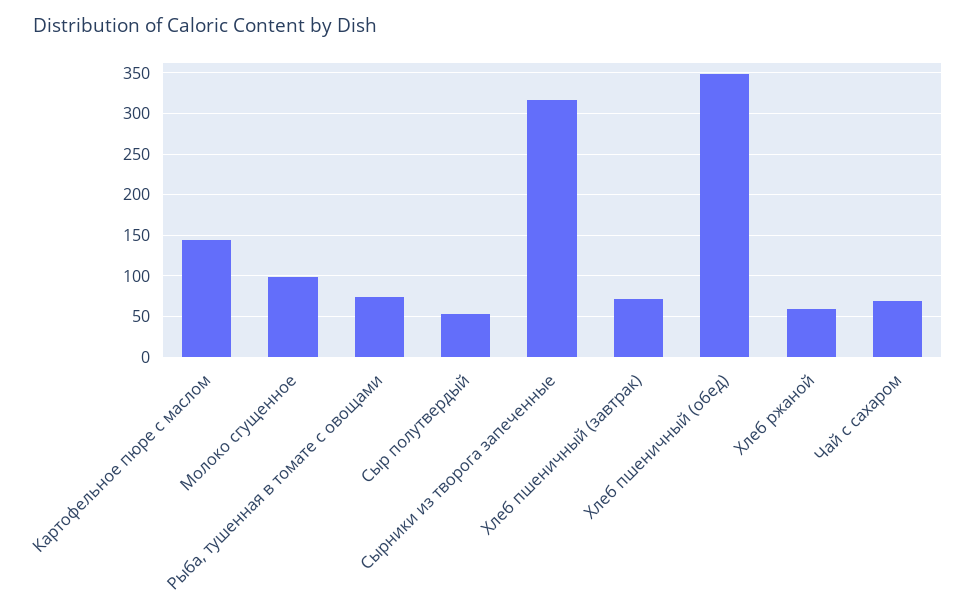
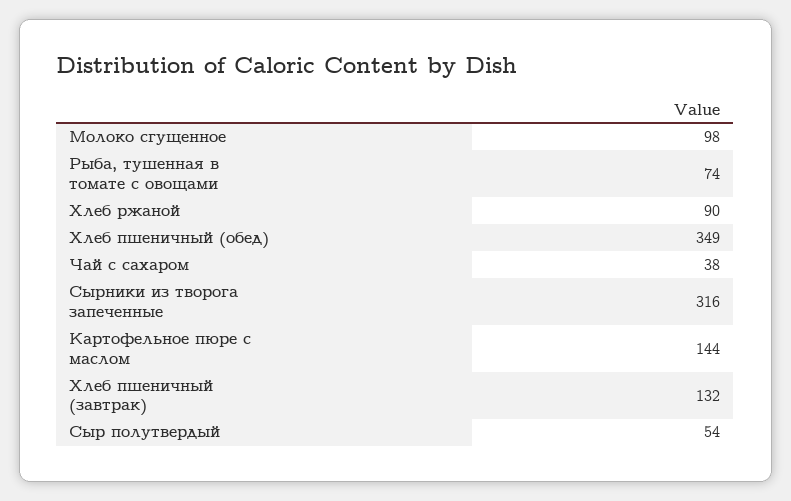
Хлеб пшеничный (завтрак): 70 -> 132
Хлеб ржаной: 60 -> 90
Чай с сахаром: 70 -> 38

